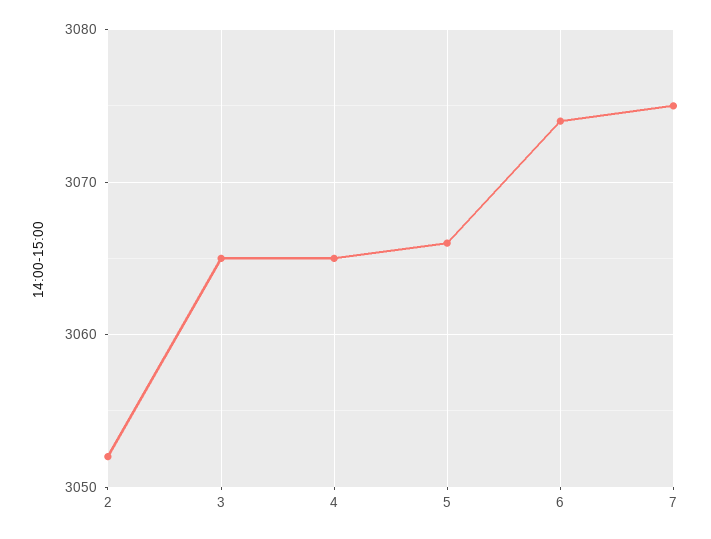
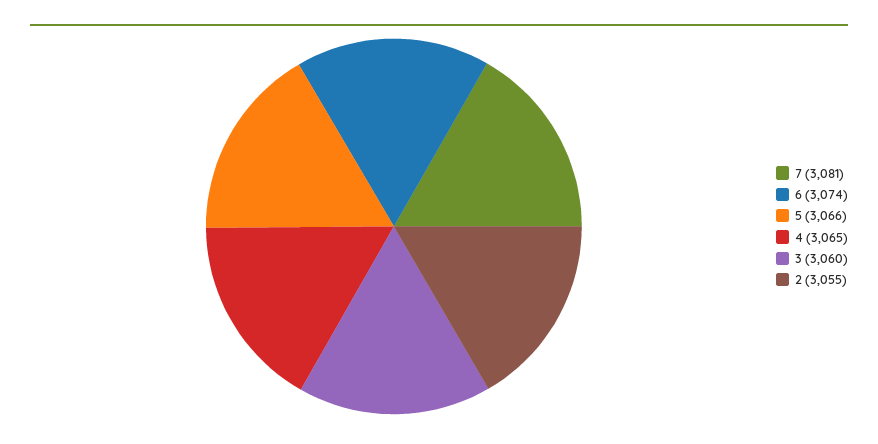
2: 3052 -> 3055
3: 3065 -> 3060
7: 3075 -> 3081

